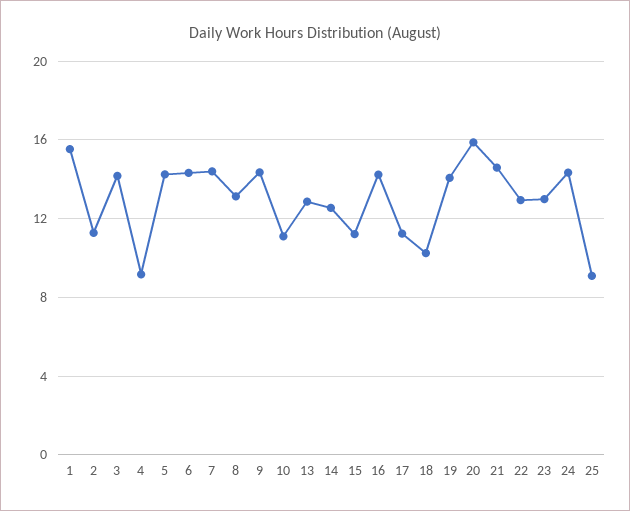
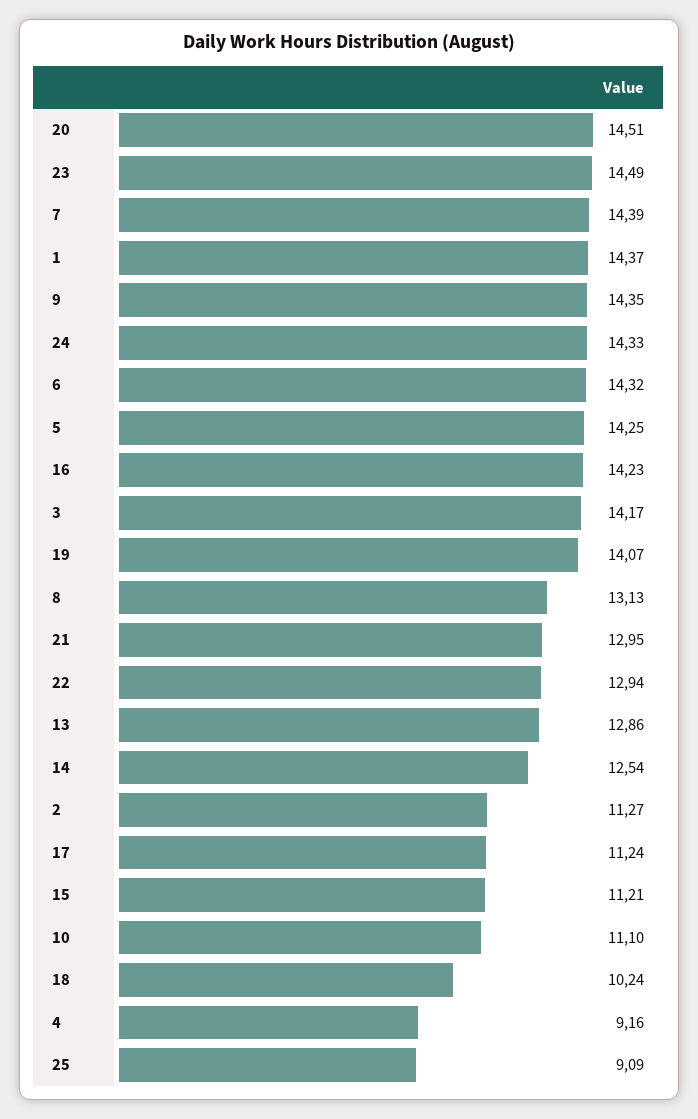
1: 15.5 -> 14.37
20: 16 -> 14.51
21: 14.5 -> 12.95
23: 13 -> 14.49

